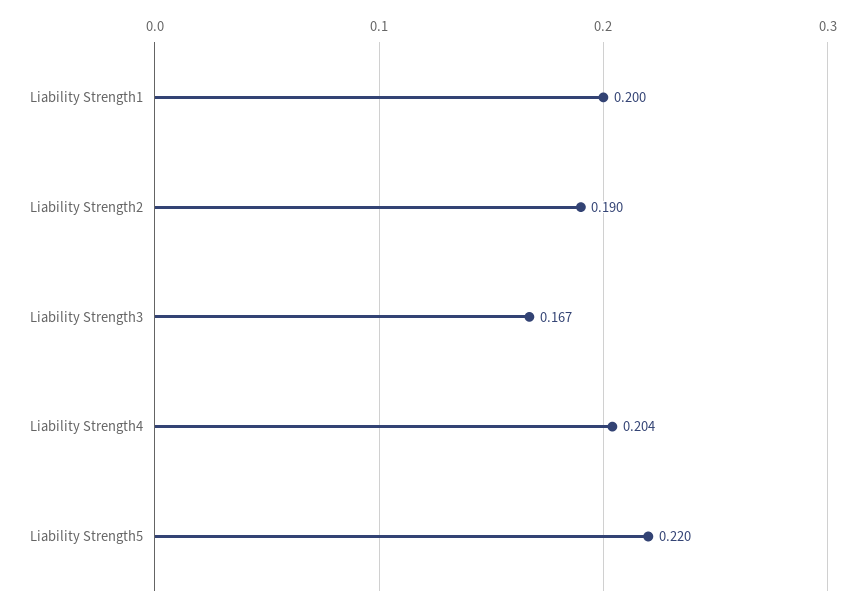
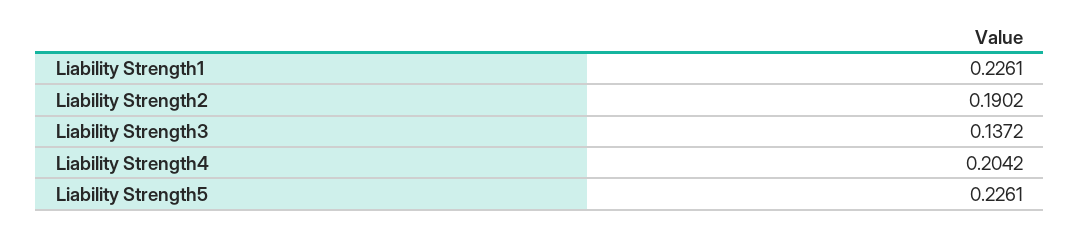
Liability Strength1: 0.2 -> 0.2261
Liability Strength3: 0.167 -> 0.1372
Liability Strength5: 0.22 -> 0.2261

